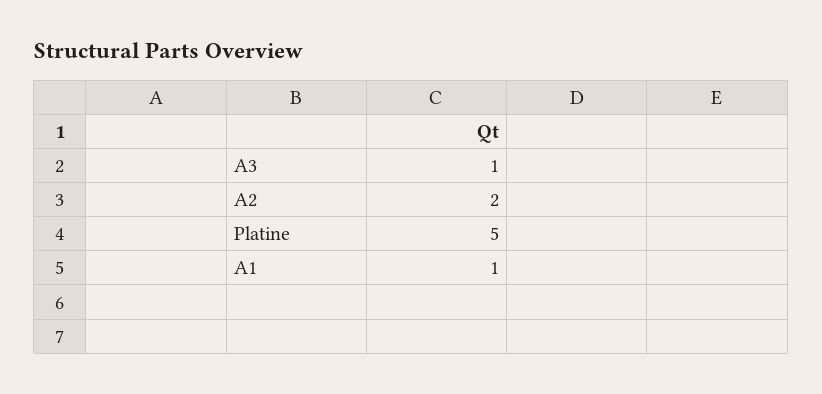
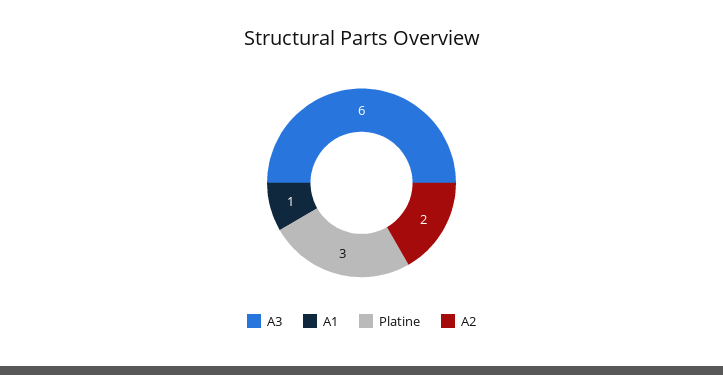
A3: 1 -> 6
Platine: 5 -> 3

